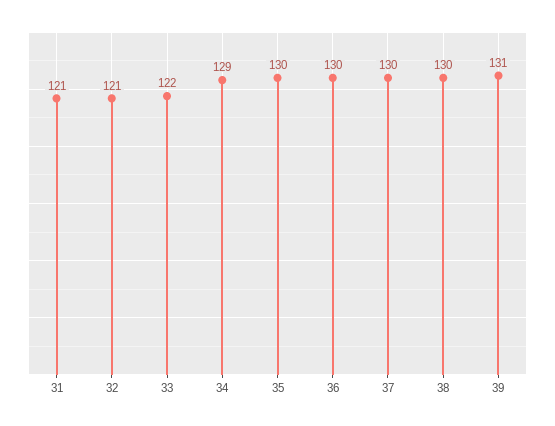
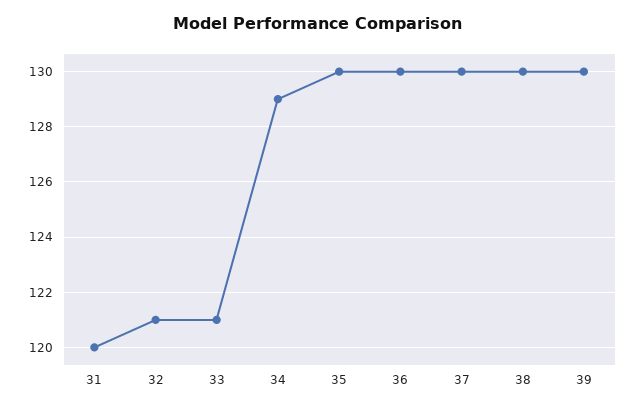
31: 121 -> 120
33: 122 -> 121
39: 131 -> 130

